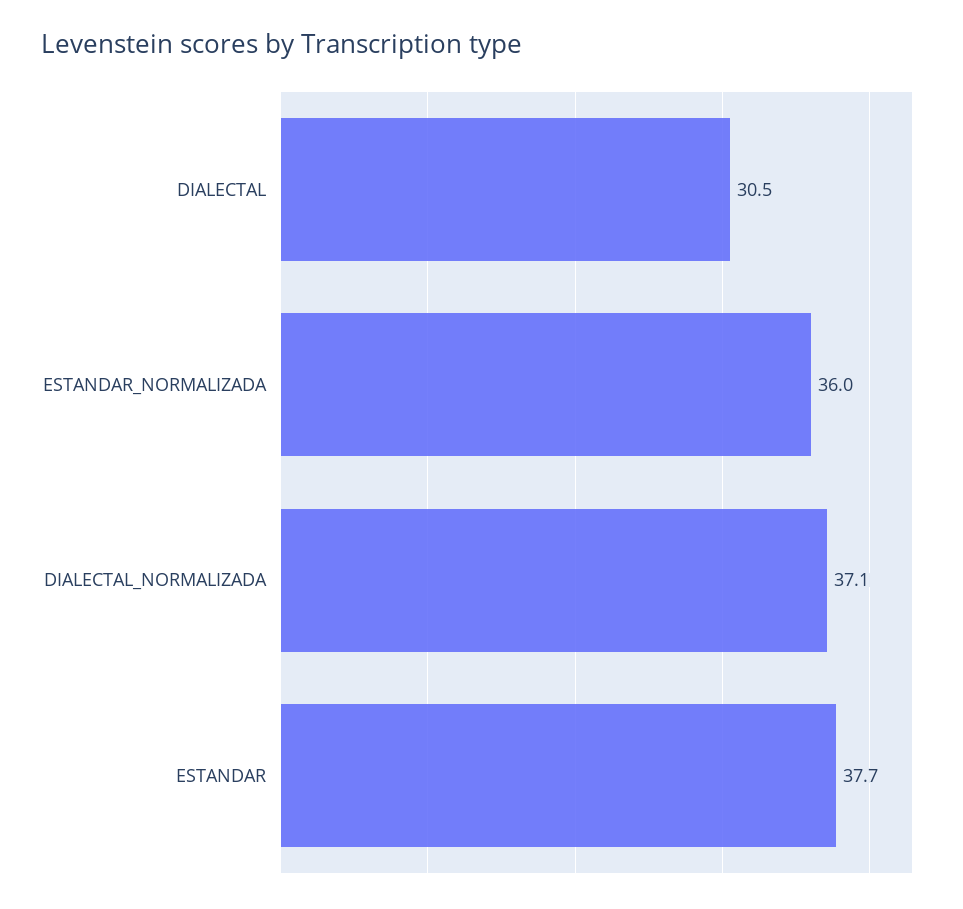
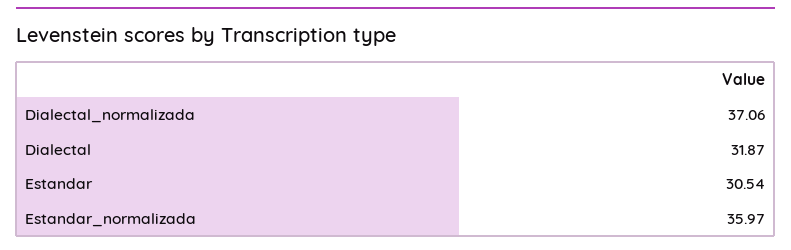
DIALECTAL: 30.5 -> 31.87
ESTANDAR: 37.7 -> 30.54

